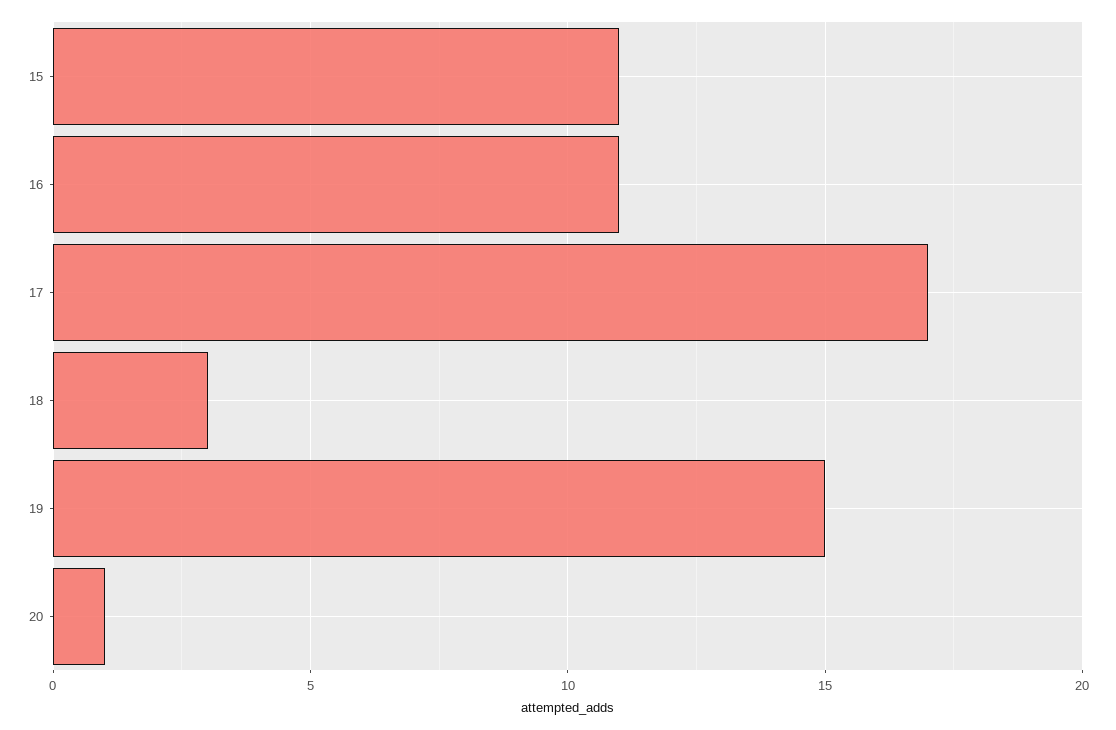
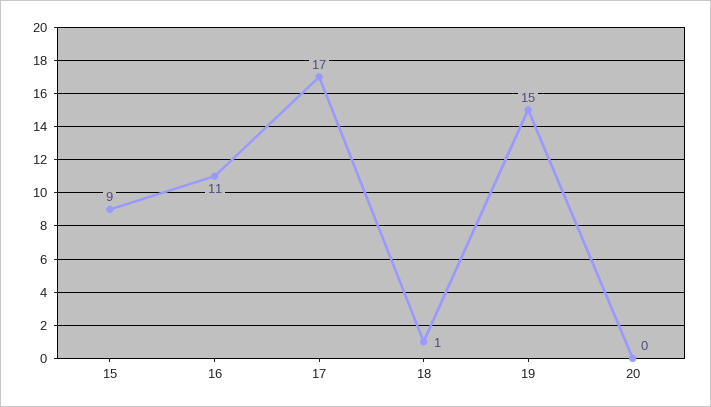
15: 11 -> 9
18: 3 -> 1
20: 1 -> 0

